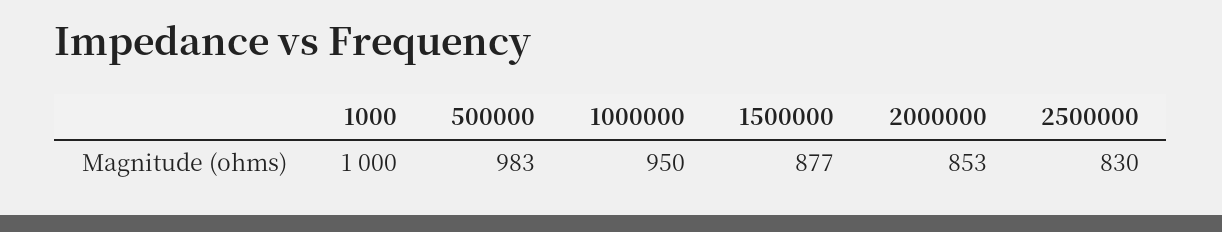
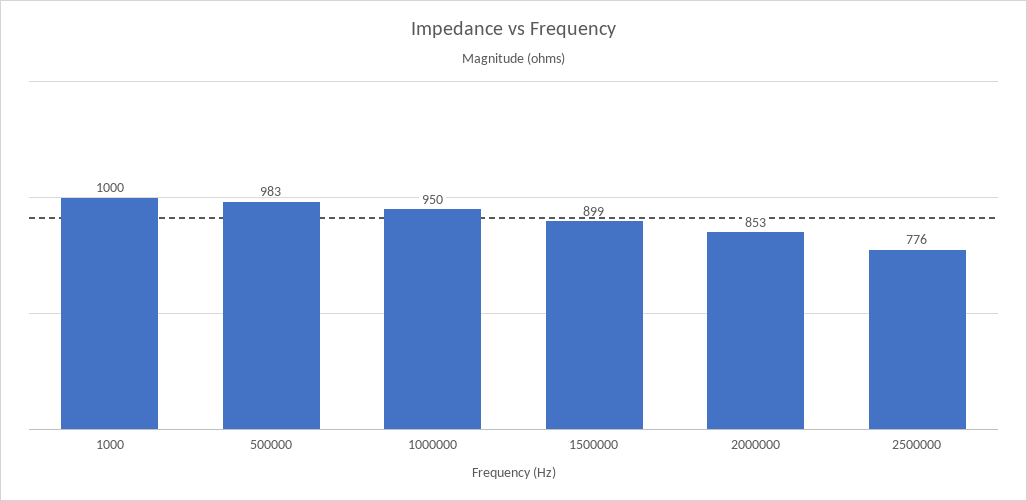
1500000: 877 -> 899
2500000: 830 -> 776

